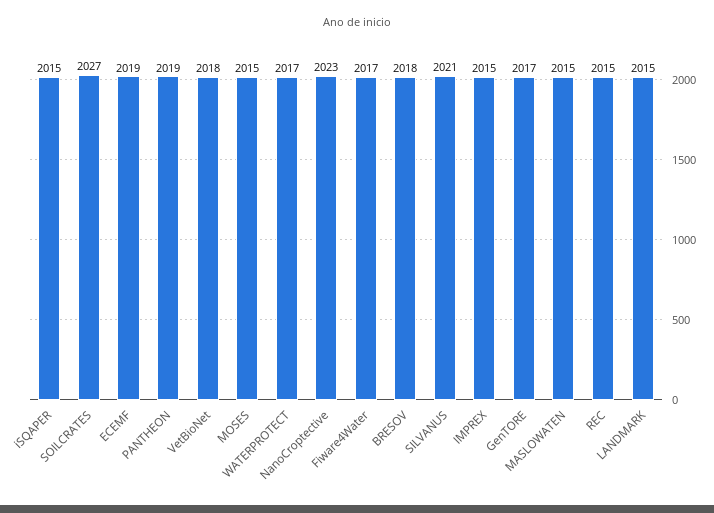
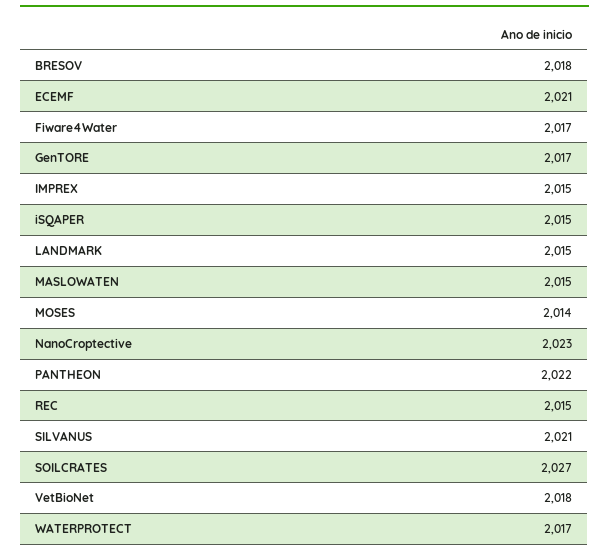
ECEMF: 2019 -> 2021
PANTHEON: 2019 -> 2022
MOSES: 2015 -> 2014

